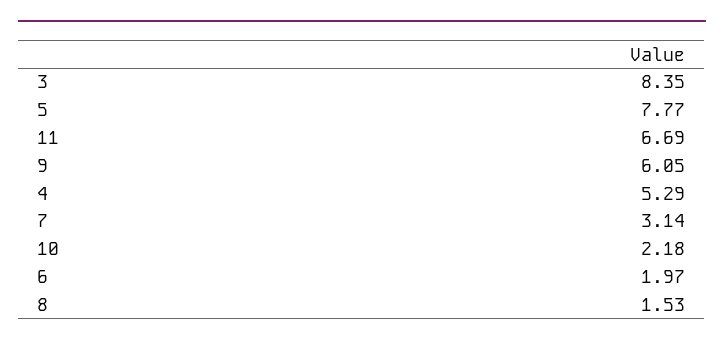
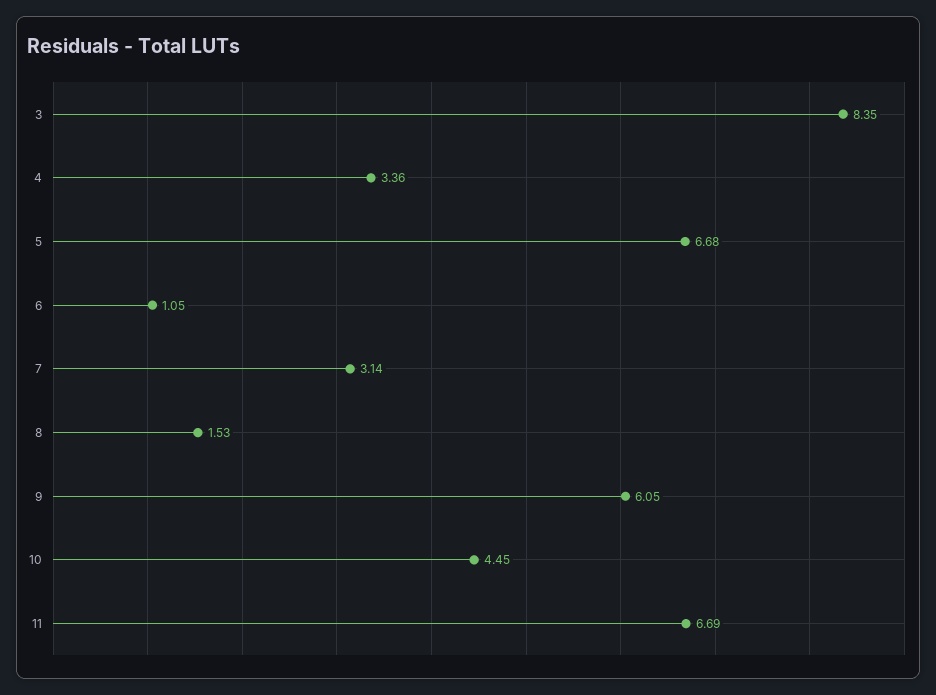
5: 7.77 -> 6.68
4: 5.29 -> 3.36
10: 2.18 -> 4.45
6: 1.97 -> 1.05

